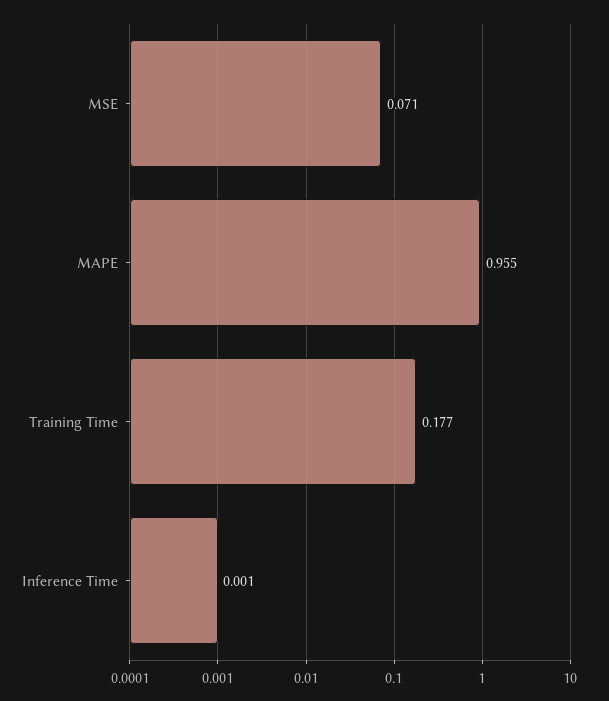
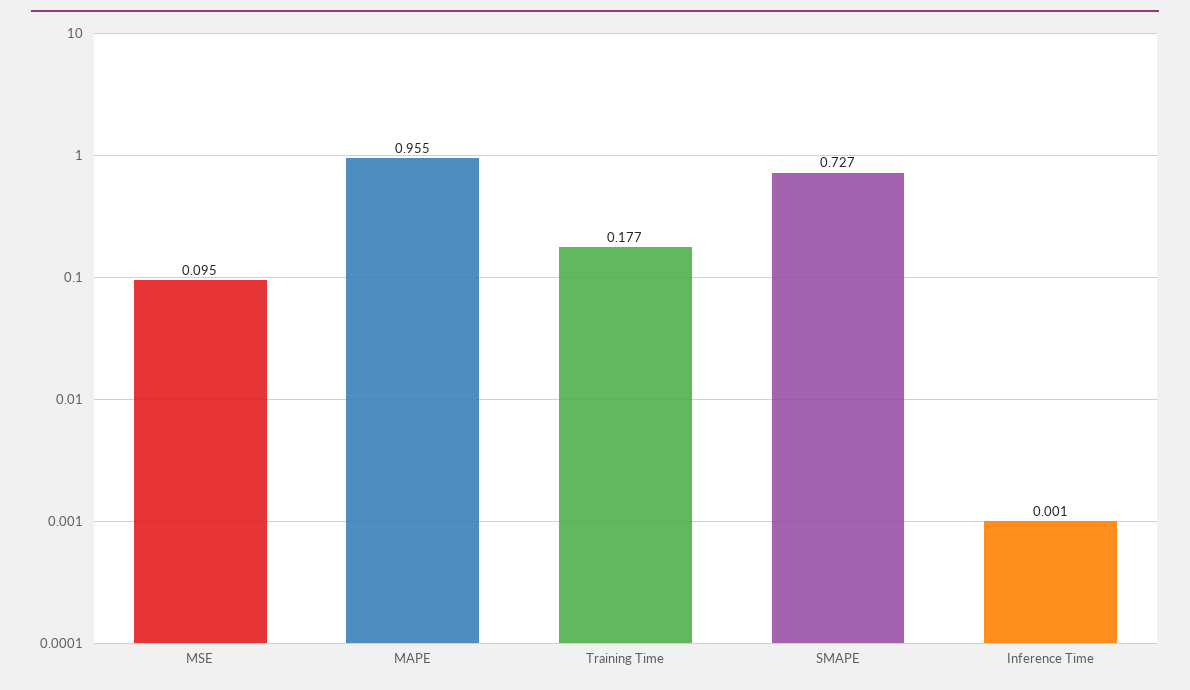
MSE: 0.071 -> 0.095
SMAPE: none -> 0.727

